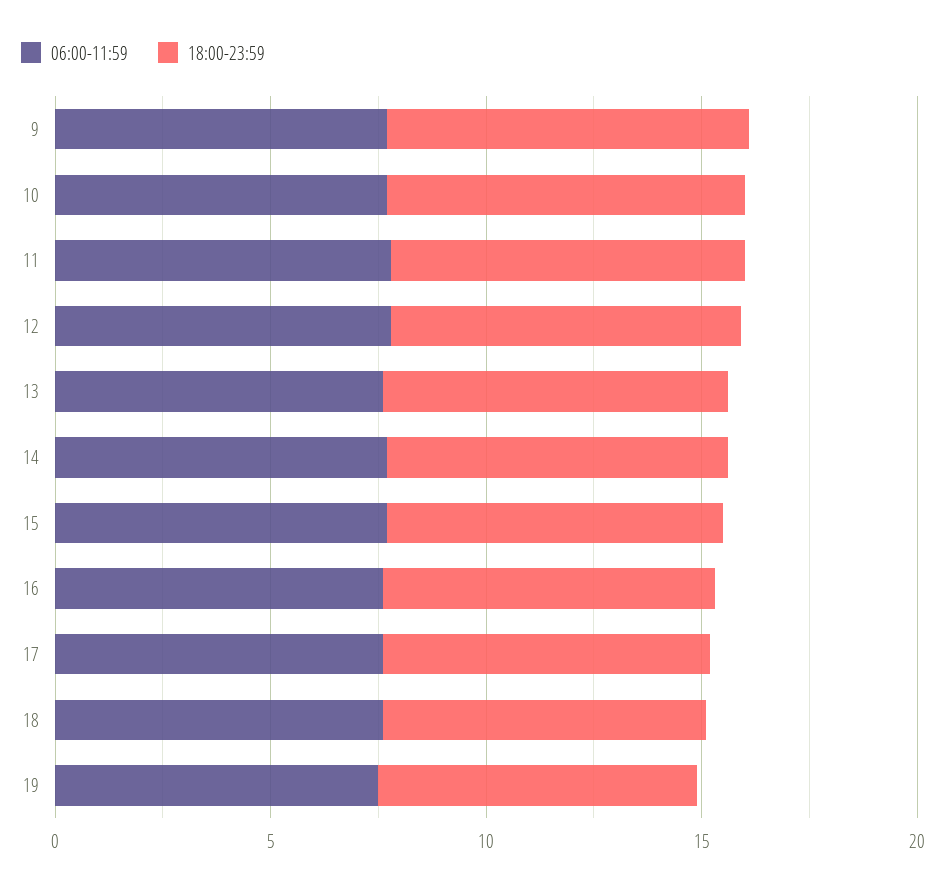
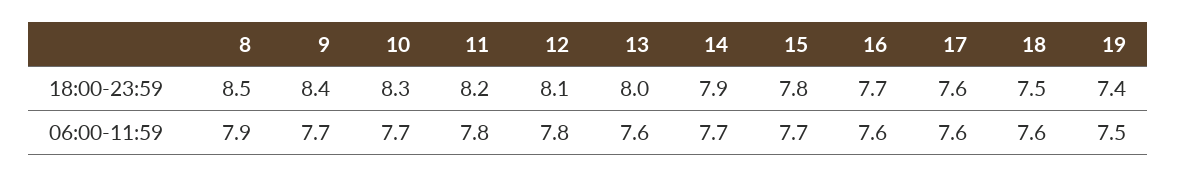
18:00-23:59, 8: none -> 8.5
06:00-11:59, 8: none -> 7.9

